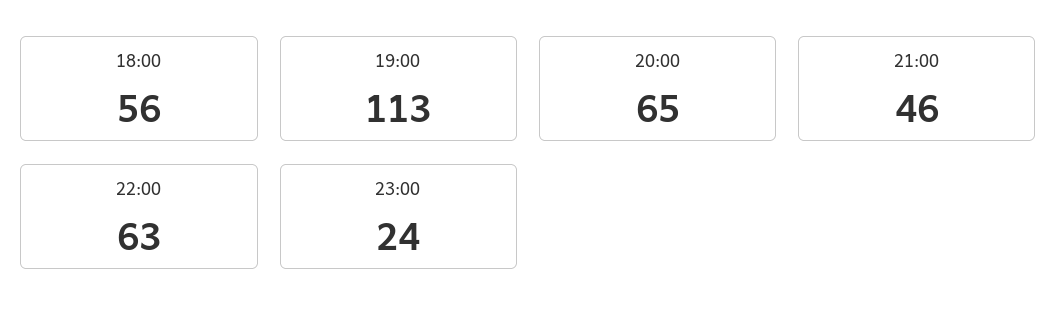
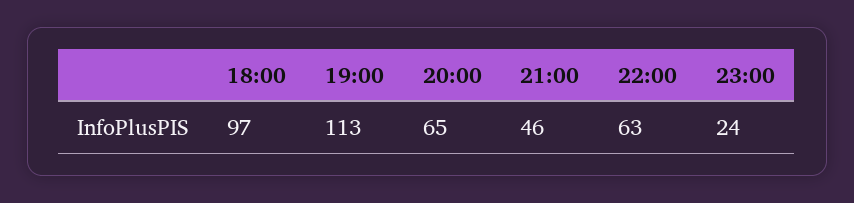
18:00: 56 -> 97

